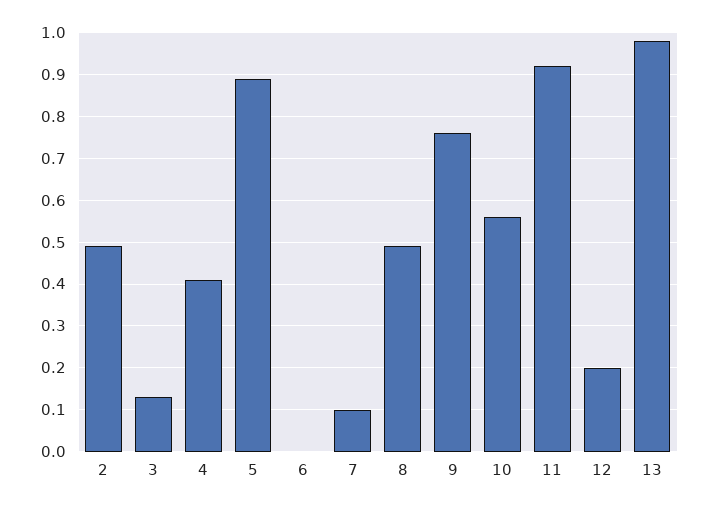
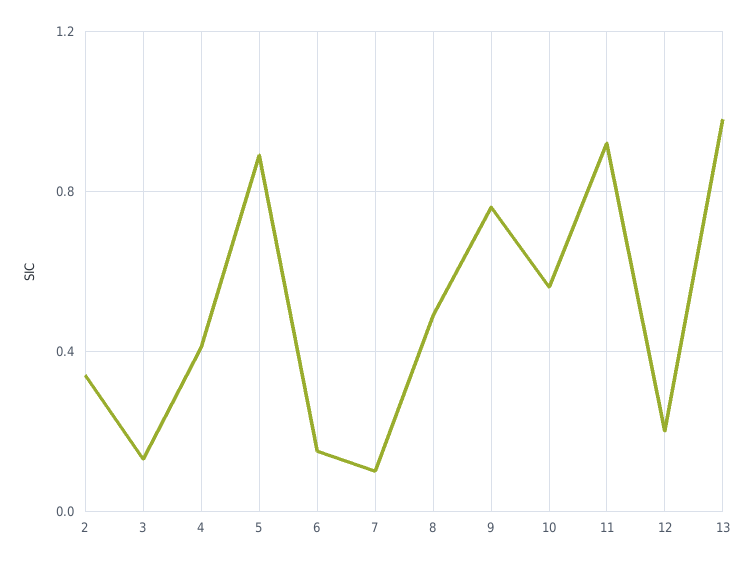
2: 0.5 -> 0.35
6: 0 -> 0.15

